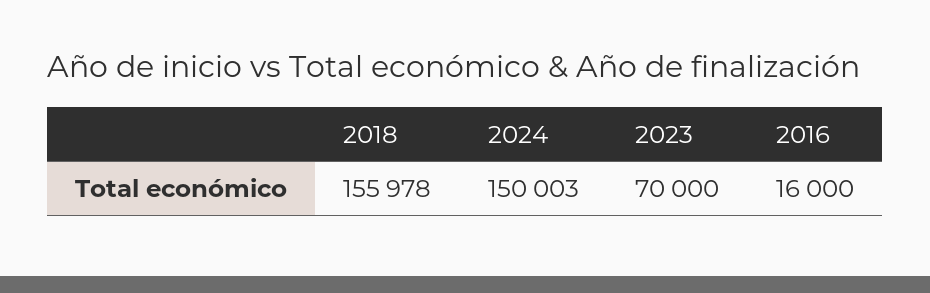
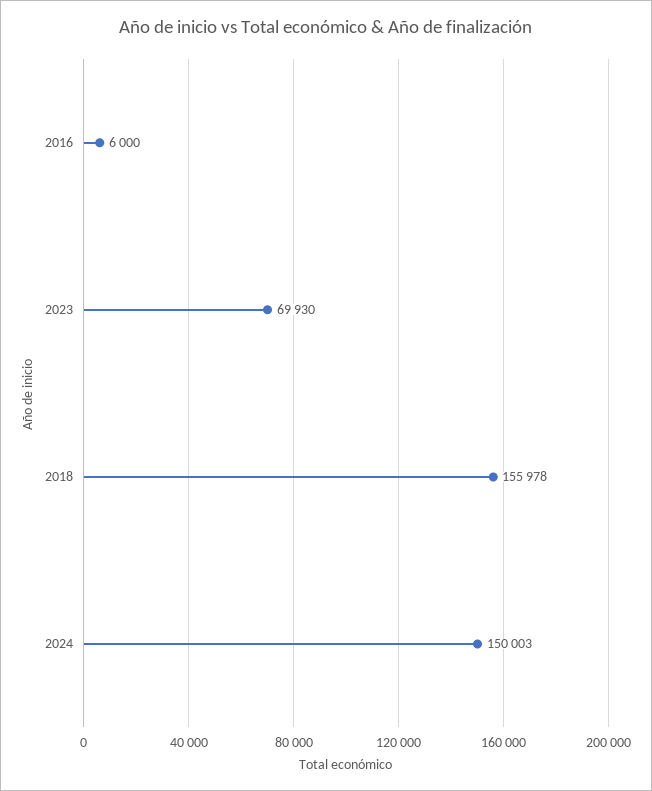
2023: 70000 -> 69930
2016: 16000 -> 6000

